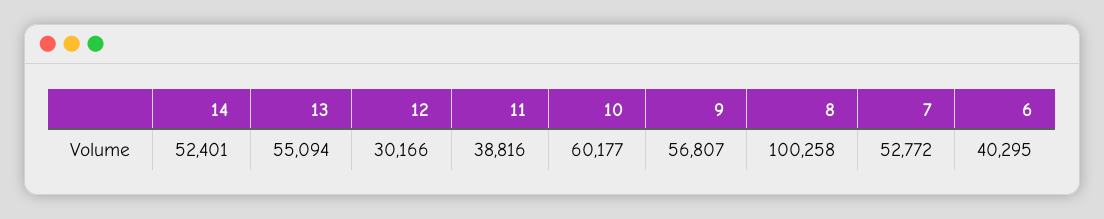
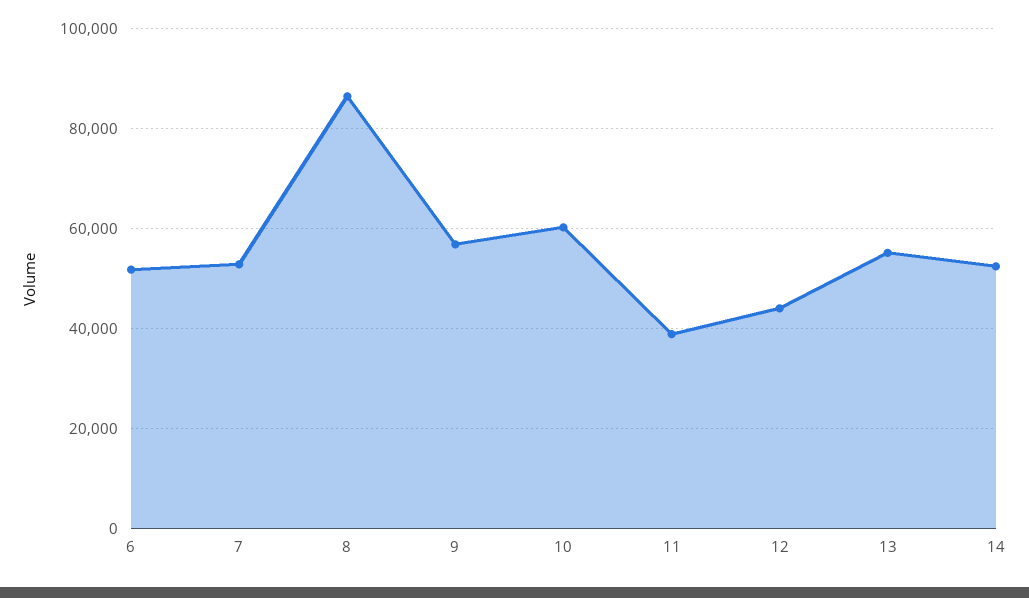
12: 30166 -> 44000
8: 100258 -> 86000
6: 40295 -> 52000

